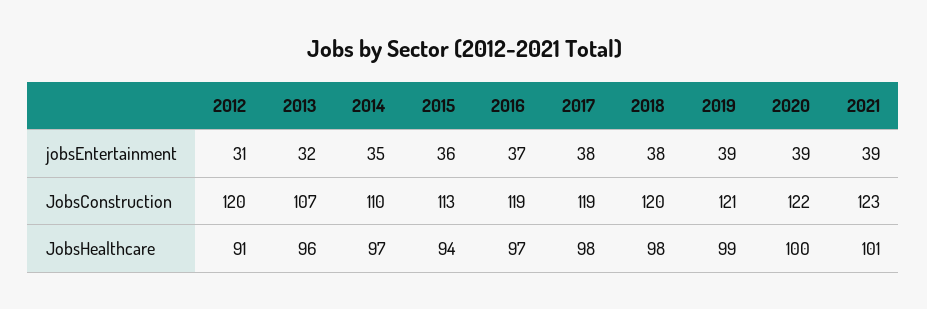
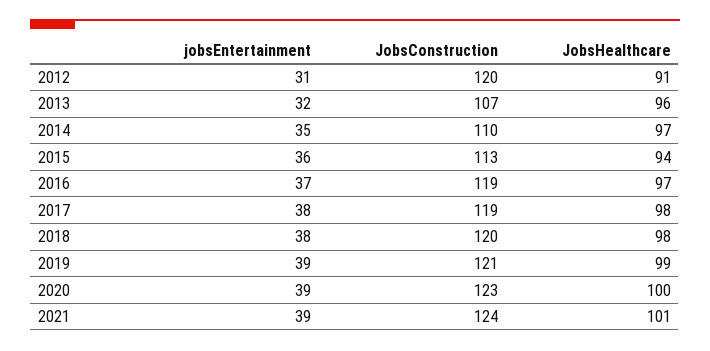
2020, JobsConstruction: 122 -> 123
2021, JobsConstruction: 123 -> 124

